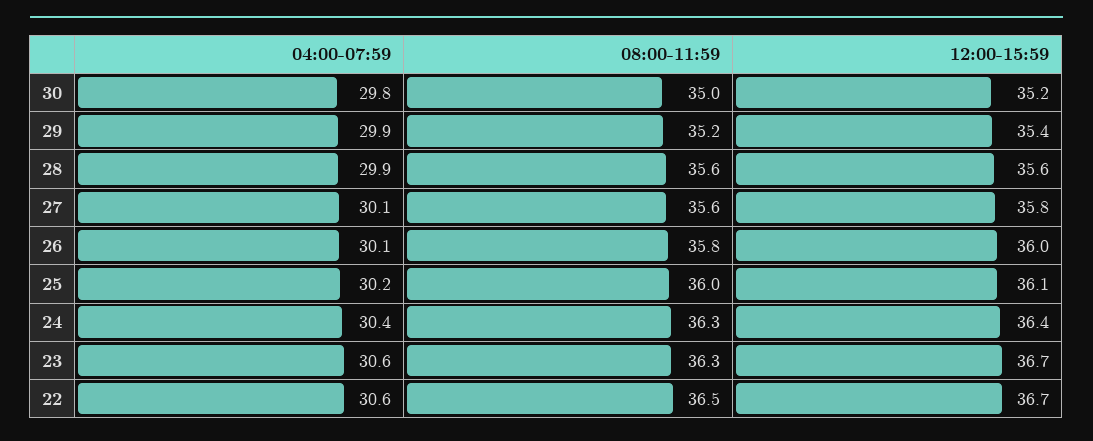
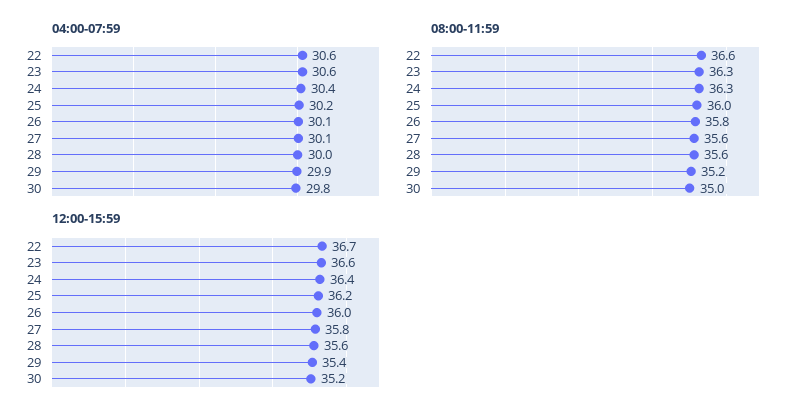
04:00-07:59, 28: 29.9 -> 30
12:00-15:59, 25: 36.1 -> 36.2
12:00-15:59, 23: 36.7 -> 36.6
08:00-11:59, 22: 36.5 -> 36.6

